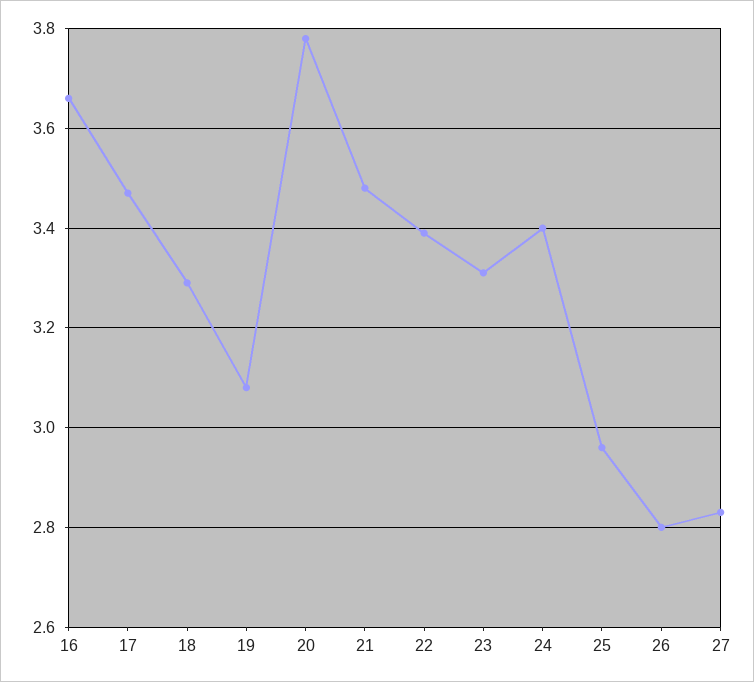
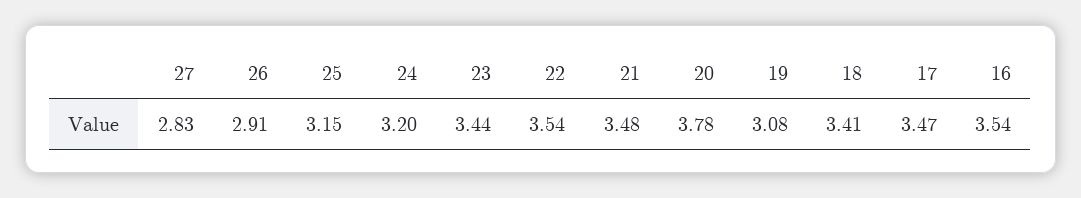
16: 3.65 -> 3.54
18: 3.3 -> 3.41
22: 3.4 -> 3.54
23: 3.3 -> 3.44
24: 3.4 -> 3.2
25: 2.95 -> 3.15
26: 2.8 -> 2.91

